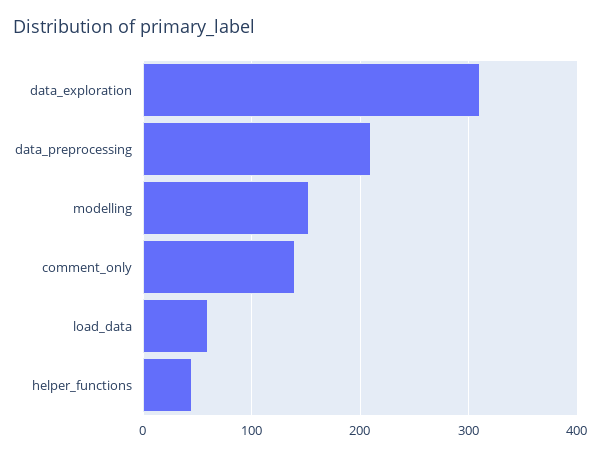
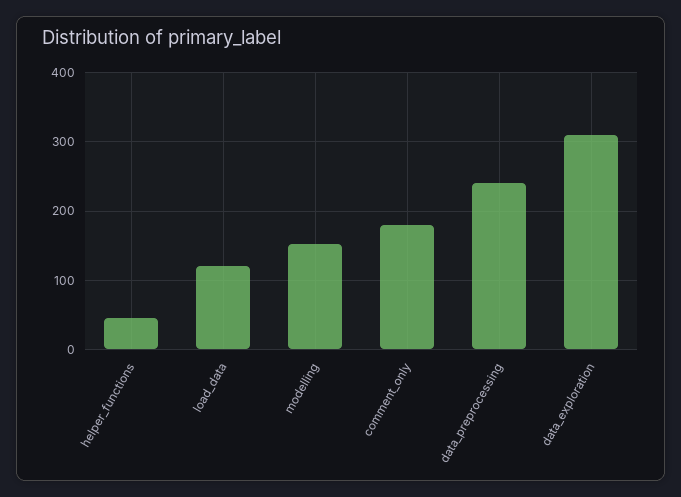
data_preprocessing: 210 -> 240
comment_only: 140 -> 180
load_data: 60 -> 120

